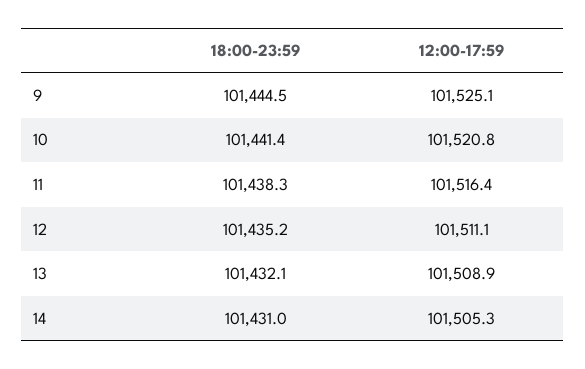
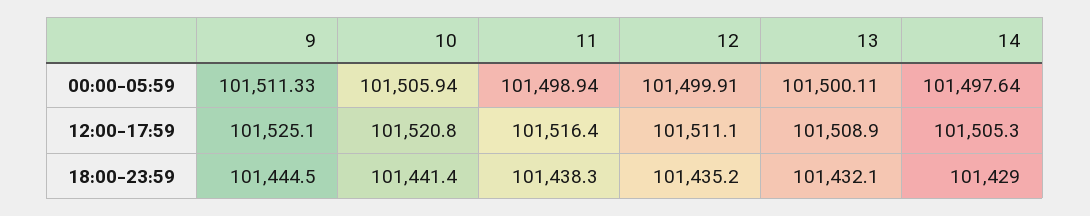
18:00-23:59, 14: 101431 -> 101429
00:00-05:59, 9: none -> 101511.33
00:00-05:59, 10: none -> 101505.94
00:00-05:59, 11: none -> 101498.94
00:00-05:59, 12: none -> 101499.91
00:00-05:59, 13: none -> 101500.11
00:00-05:59, 14: none -> 101497.64

